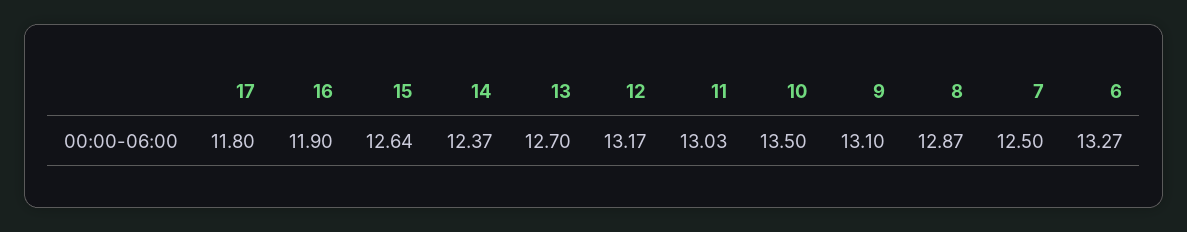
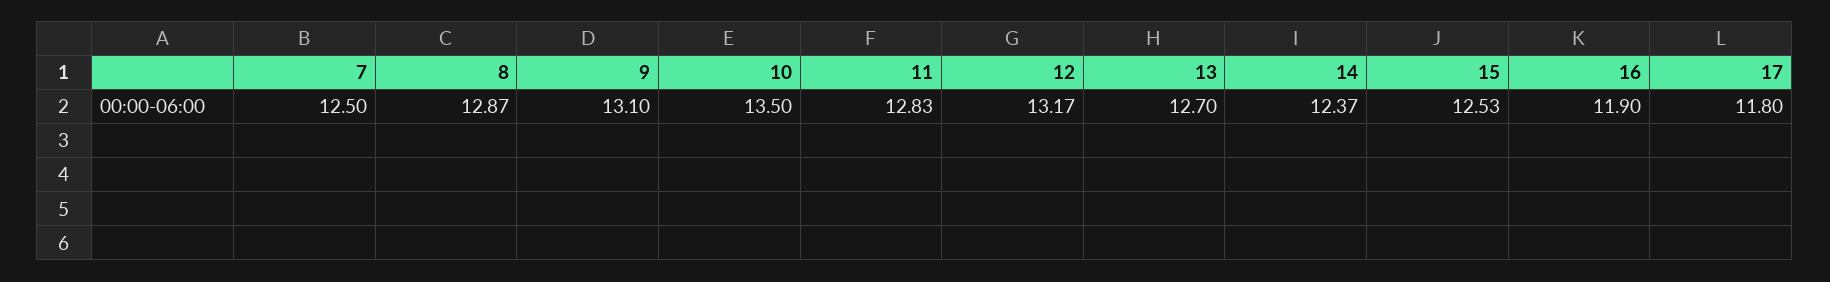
15: 12.64 -> 12.53
11: 13.03 -> 12.83
6: 13.27 -> none

